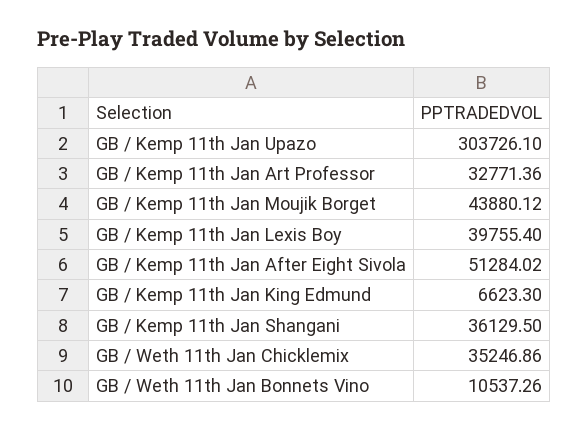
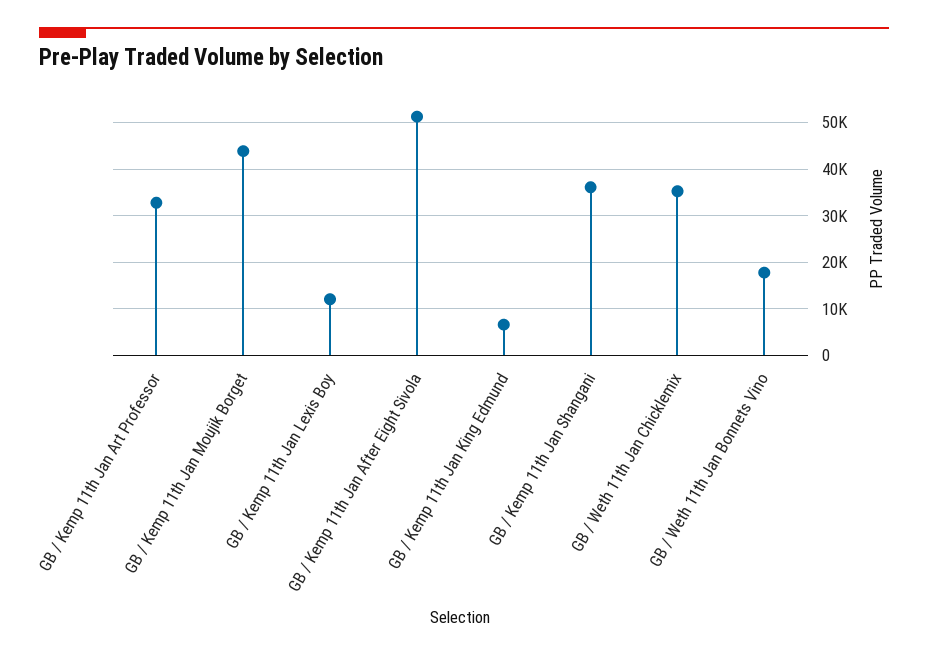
GB / Kemp 11th Jan Upazo: 303726.1 -> none
GB / Kemp 11th Jan Lexis Boy: 39755.4 -> 12000
GB / Weth 11th Jan Bonnets Vino: 10537.26 -> 18000

